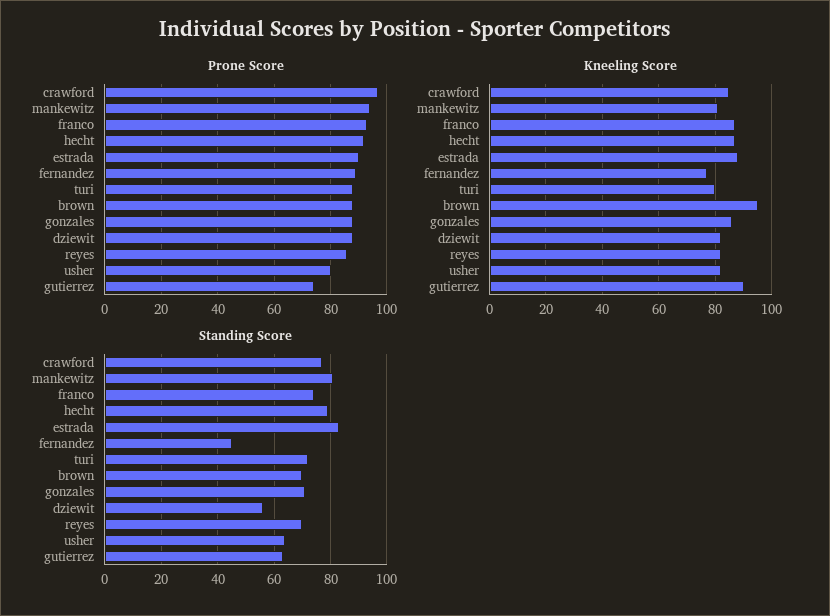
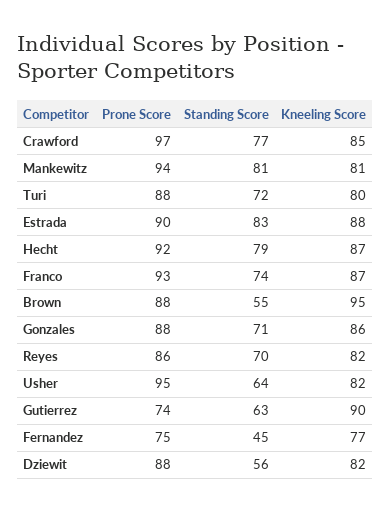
Prone Score, fernandez: 90 -> 75
Prone Score, usher: 80 -> 95
Standing Score, brown: 70 -> 55

